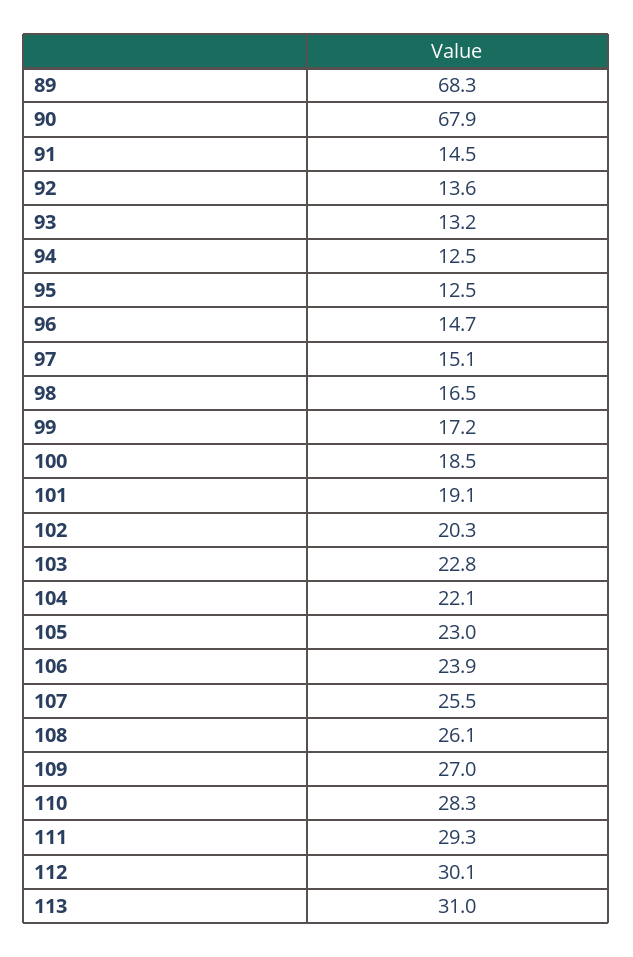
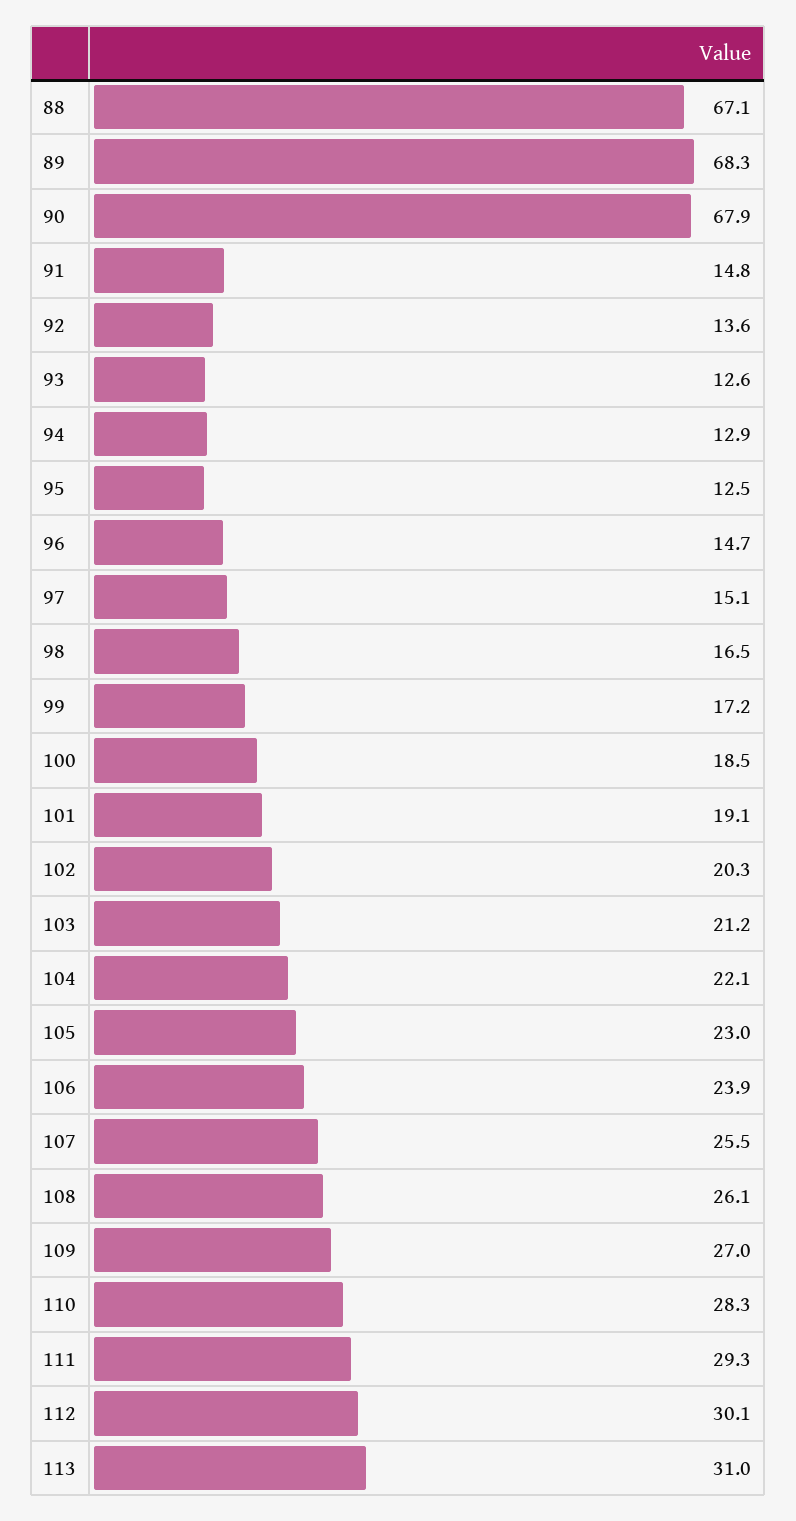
91: 14.5 -> 14.8
93: 13.2 -> 12.6
94: 12.5 -> 12.9
103: 22.8 -> 21.2
88: none -> 67.1

